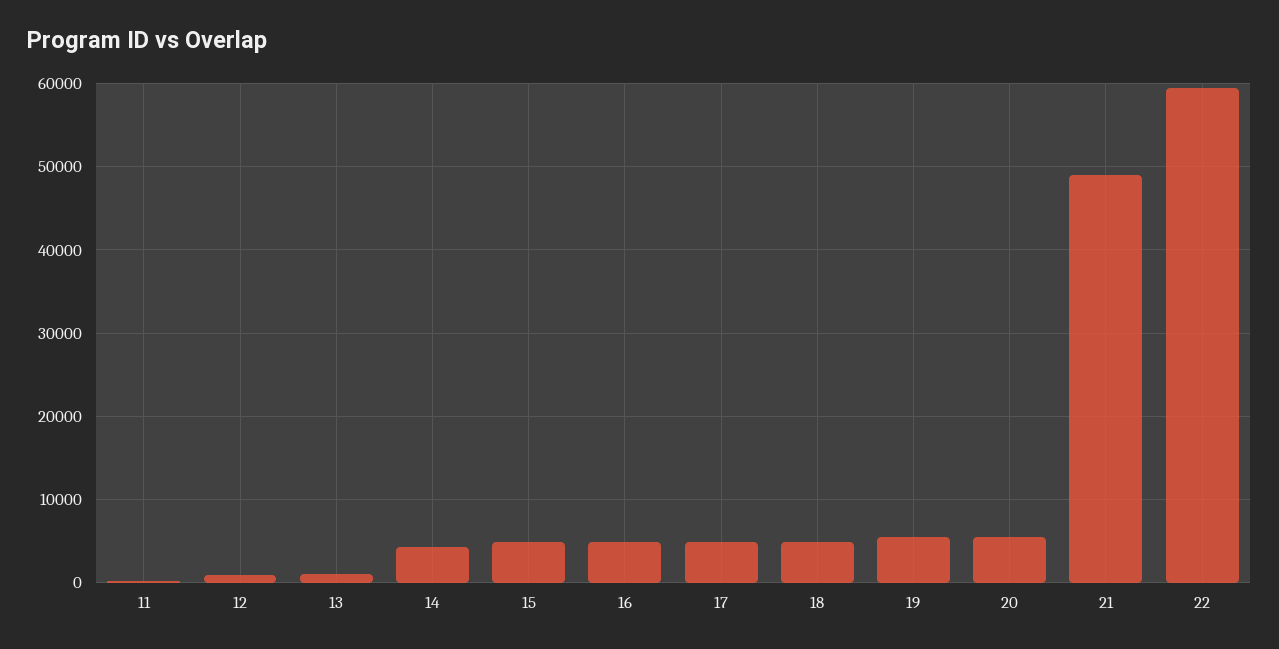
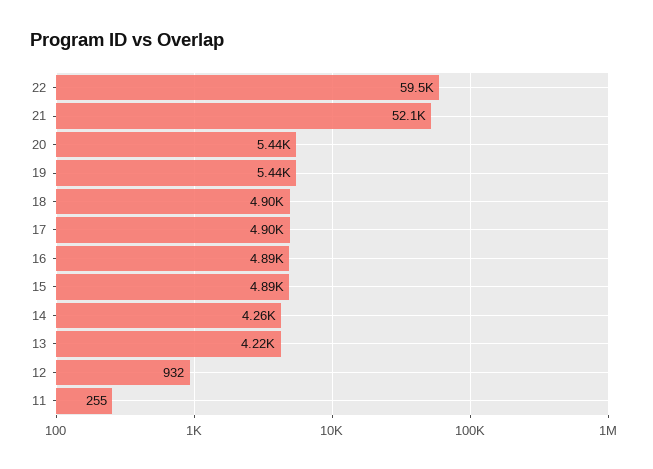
13: 1000 -> 4220
21: 49000 -> 52100

